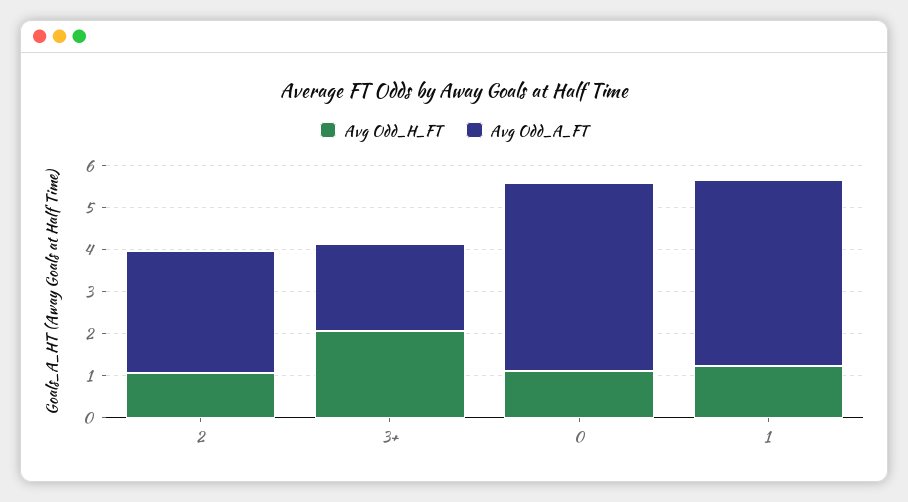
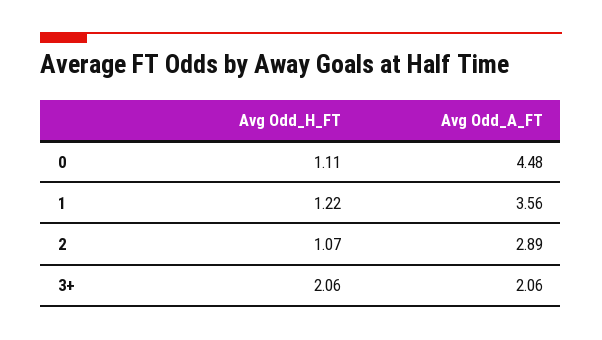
Avg Odd_A_FT, 1: 4.4 -> 3.56

